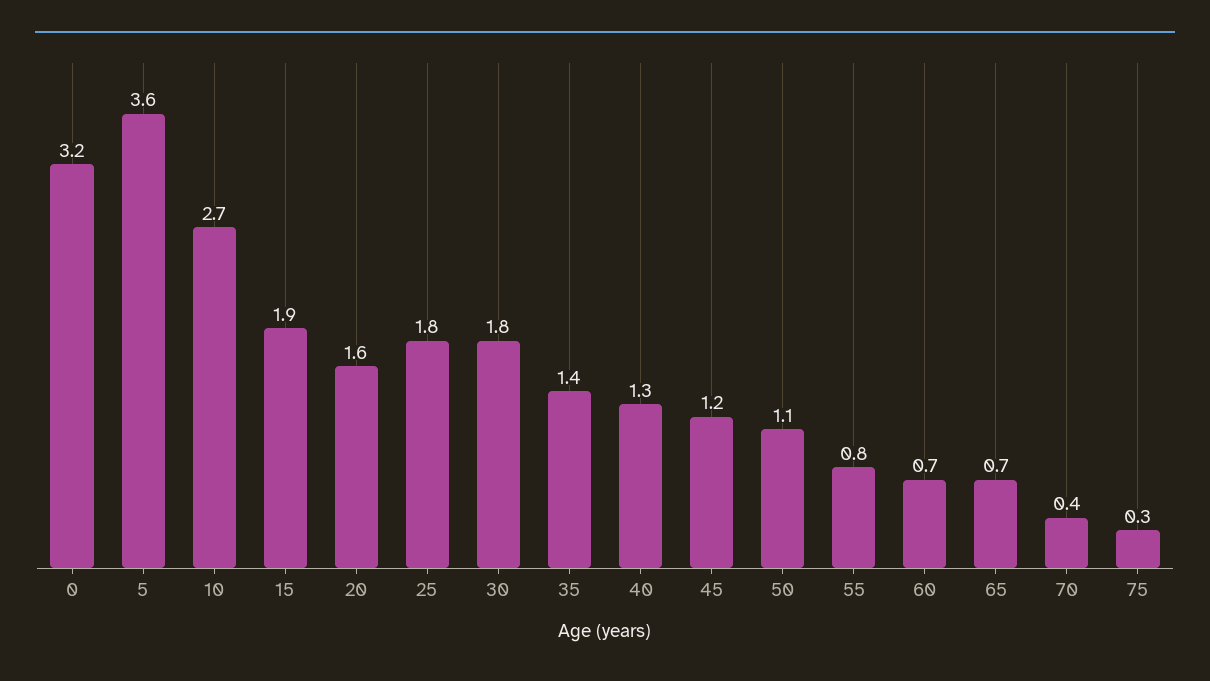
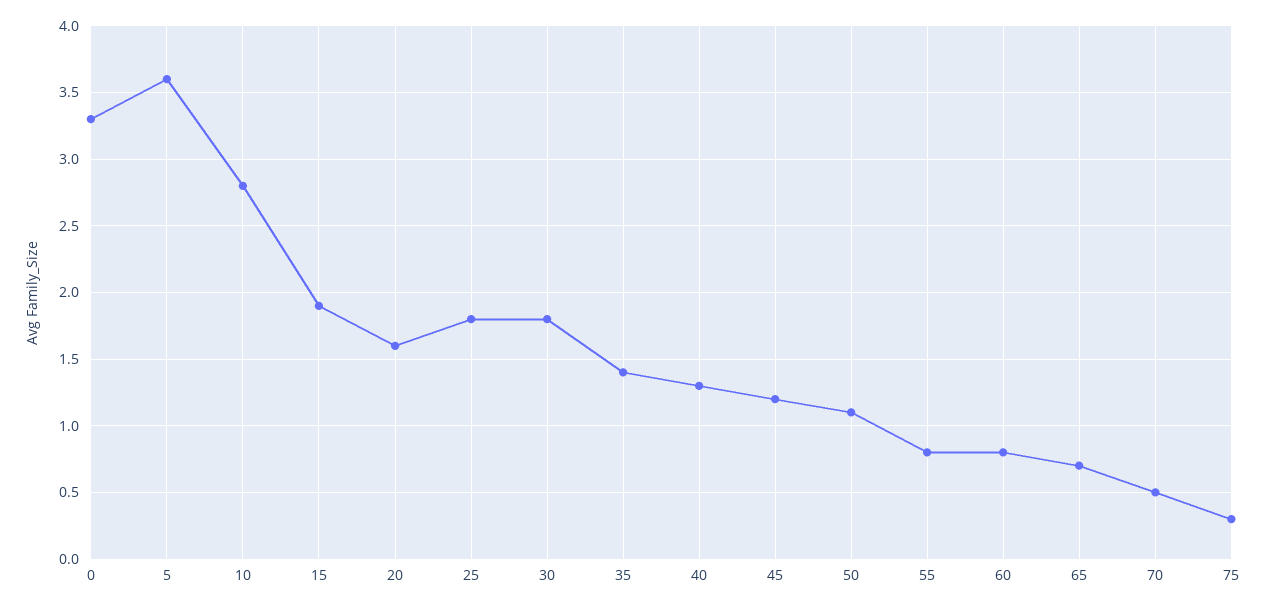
0: 3.2 -> 3.3
10: 2.7 -> 2.8
60: 0.7 -> 0.8
70: 0.4 -> 0.5

